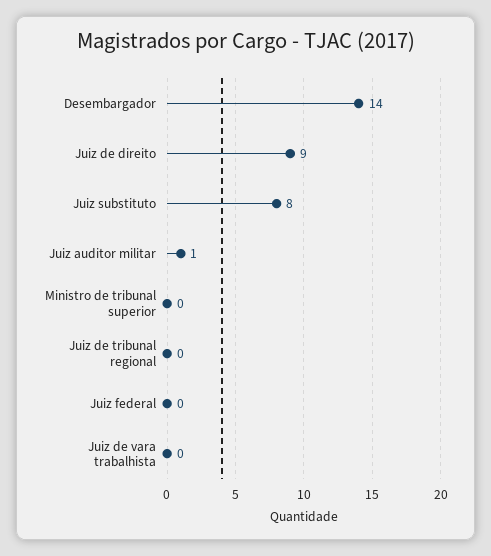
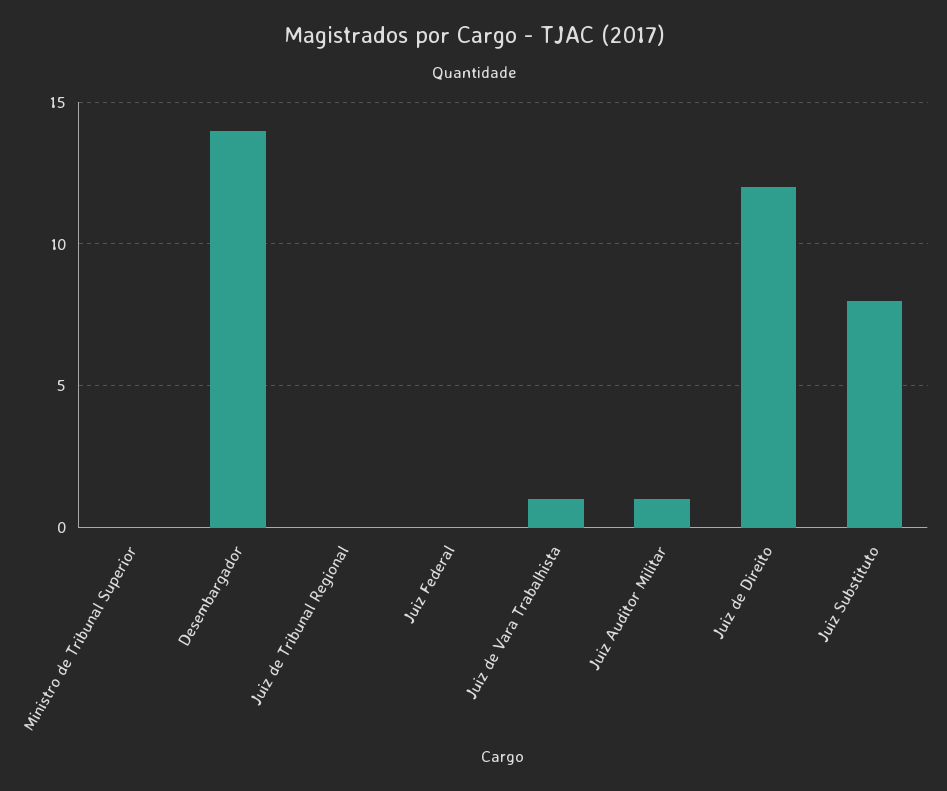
Juiz de direito: 9 -> 12
Juiz de vara trabalhista: 0 -> 1

